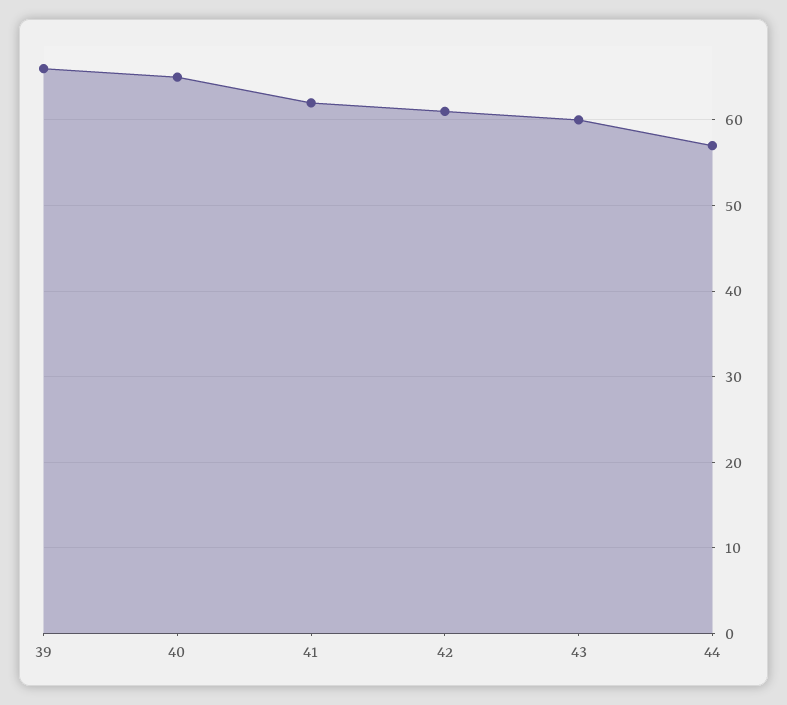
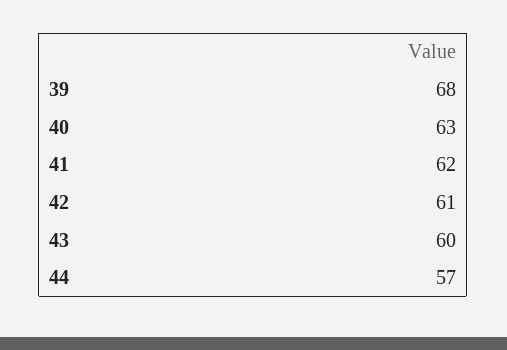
39: 66 -> 68
40: 65 -> 63

